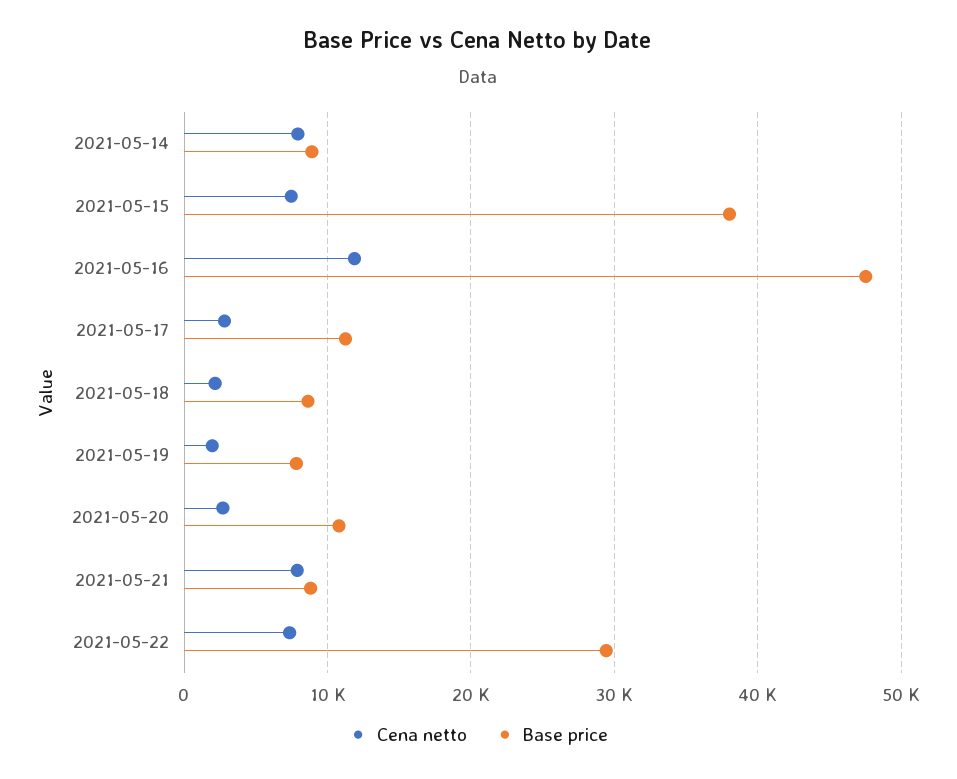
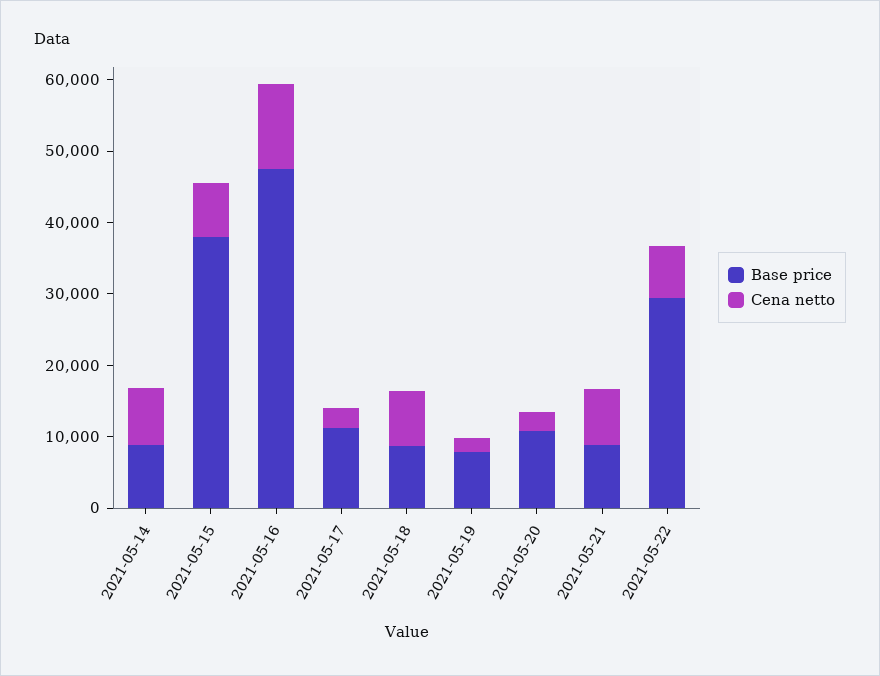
Cena netto, 2021-05-18: 2000 -> 8000

